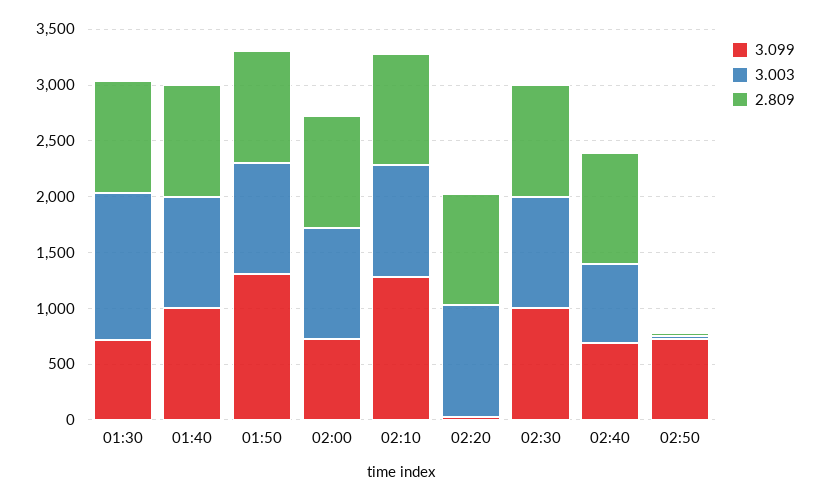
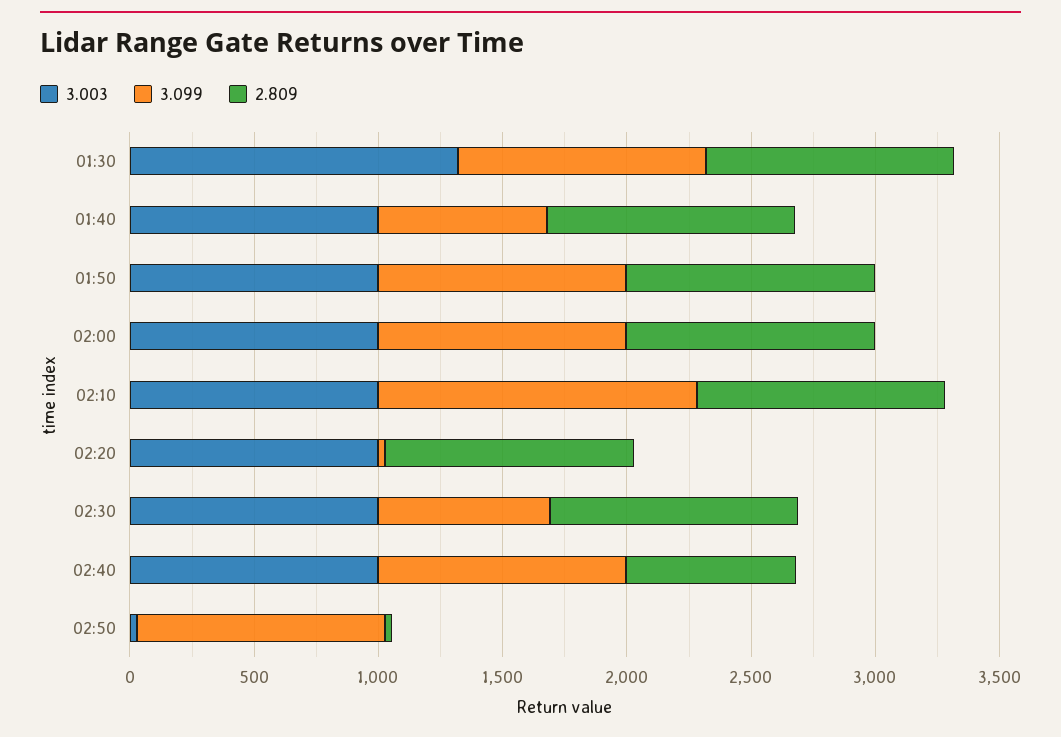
3.099, 01:30: 700 -> 1000
3.099, 01:40: 1000 -> 700
3.099, 01:50: 1300 -> 1000
3.099, 02:00: 700 -> 1000
3.099, 02:30: 1000 -> 700
3.099, 02:40: 700 -> 1000
3.003, 02:40: 700 -> 1000
2.809, 02:40: 1000 -> 700
3.099, 02:50: 700 -> 1000

